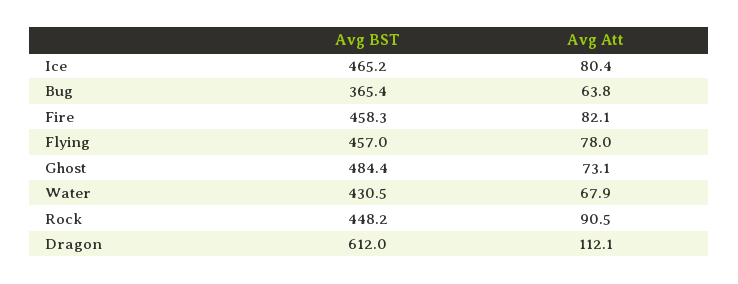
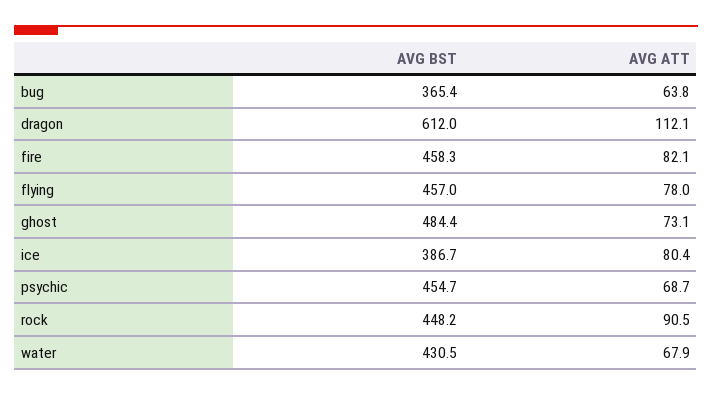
Avg BST, Ice: 465.2 -> 386.7
Avg BST, psychic: none -> 454.7
Avg Att, psychic: none -> 68.7

